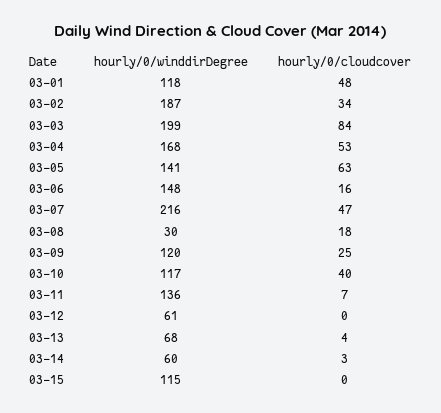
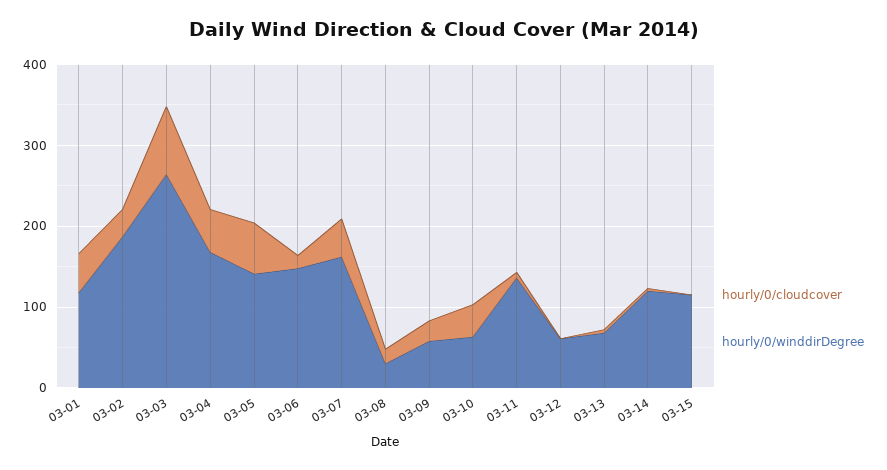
hourly/0/winddirDegree, 03-03: 199 -> 260
hourly/0/winddirDegree, 03-07: 216 -> 160
hourly/0/winddirDegree, 03-09: 120 -> 60
hourly/0/winddirDegree, 03-10: 117 -> 60
hourly/0/winddirDegree, 03-14: 60 -> 120

